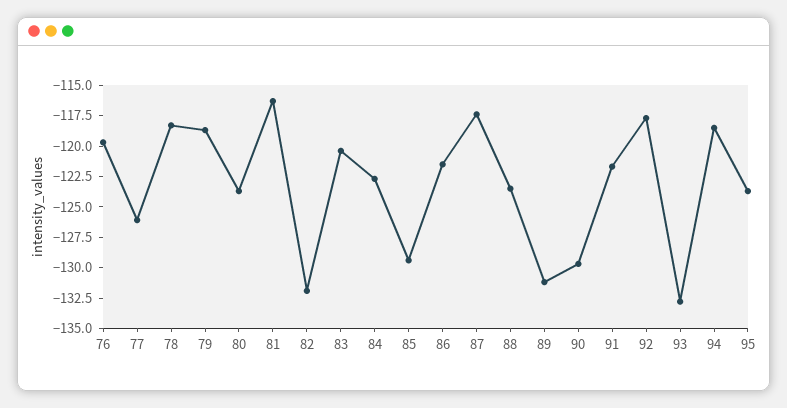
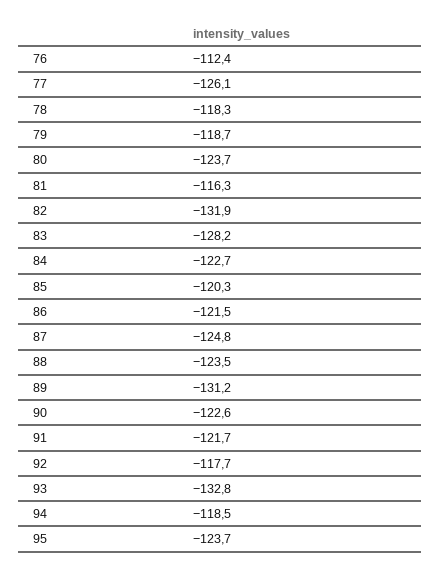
76: -120 -> -112.4
83: -120 -> -128.2
85: -130 -> -120.3
87: -117.5 -> -124.8
90: -130 -> -122.6

